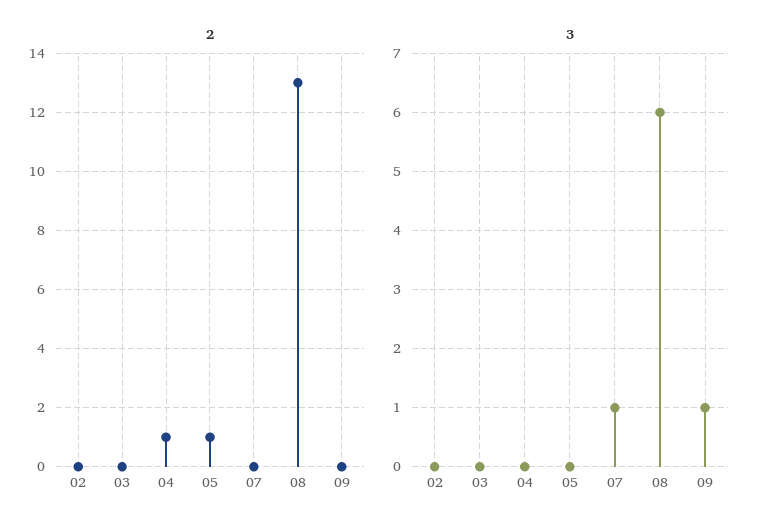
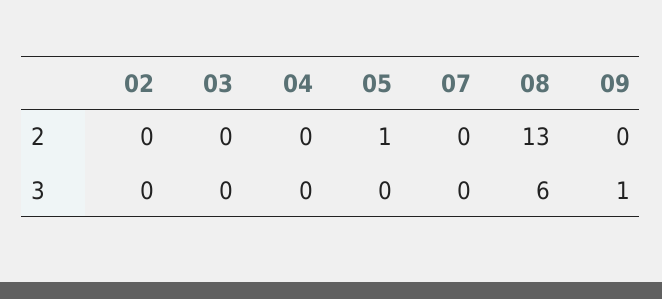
2, 04: 1 -> 0
3, 07: 1 -> 0

